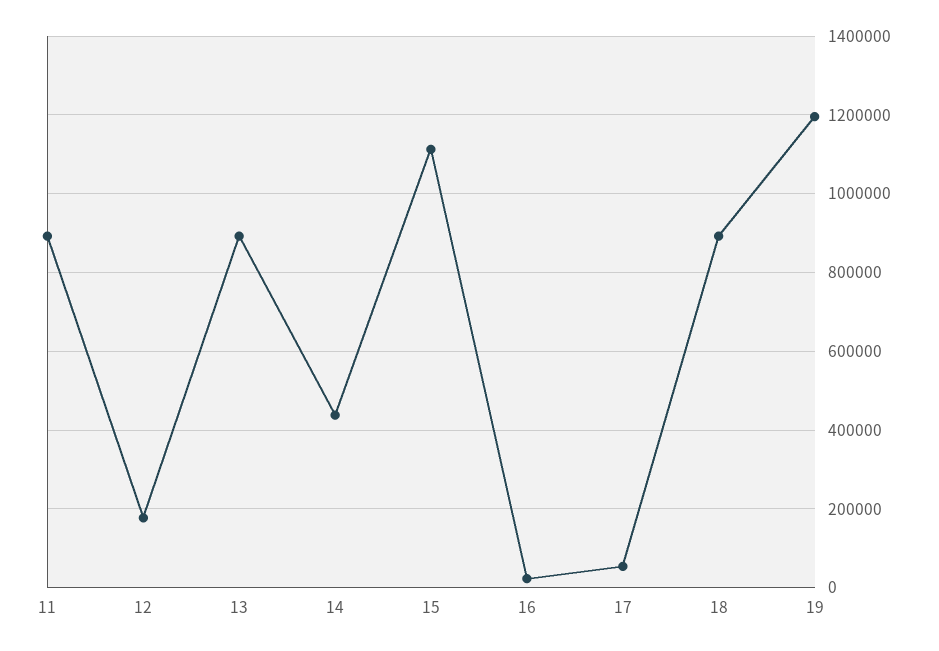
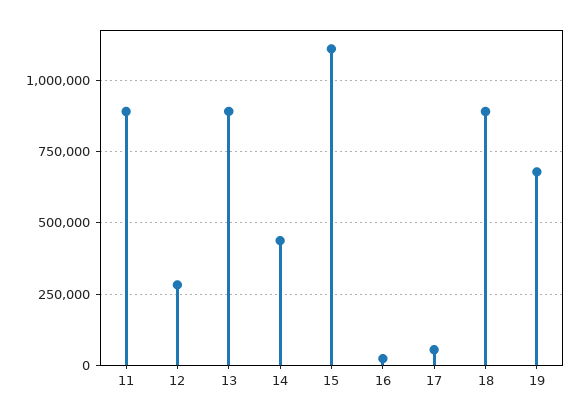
12: 180000 -> 275000
19: 1200000 -> 675000

